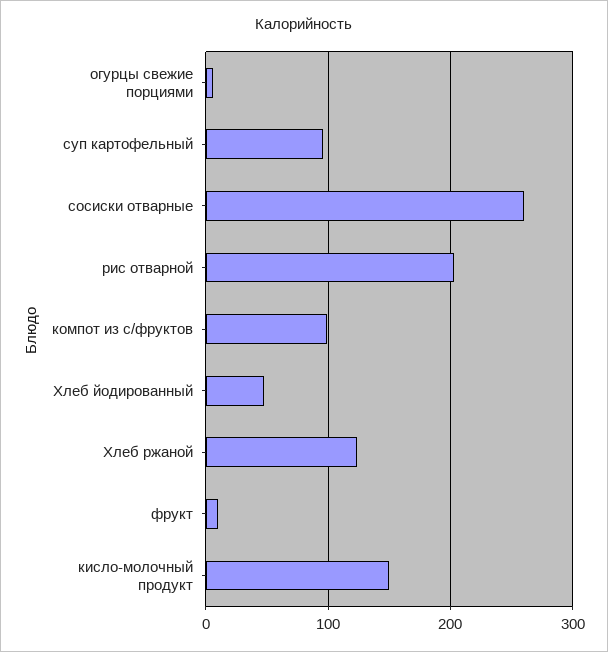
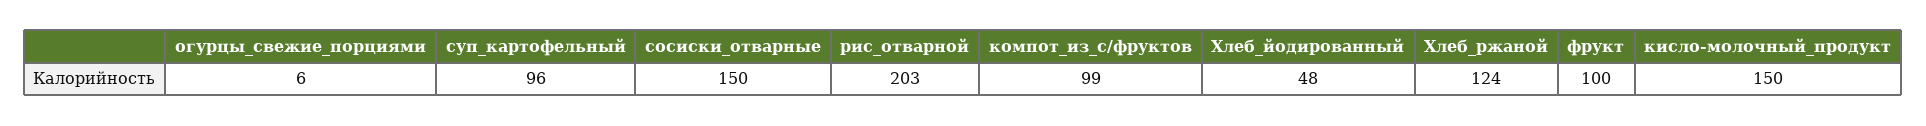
сосиски отварные: 260 -> 150
фрукт: 10 -> 100

